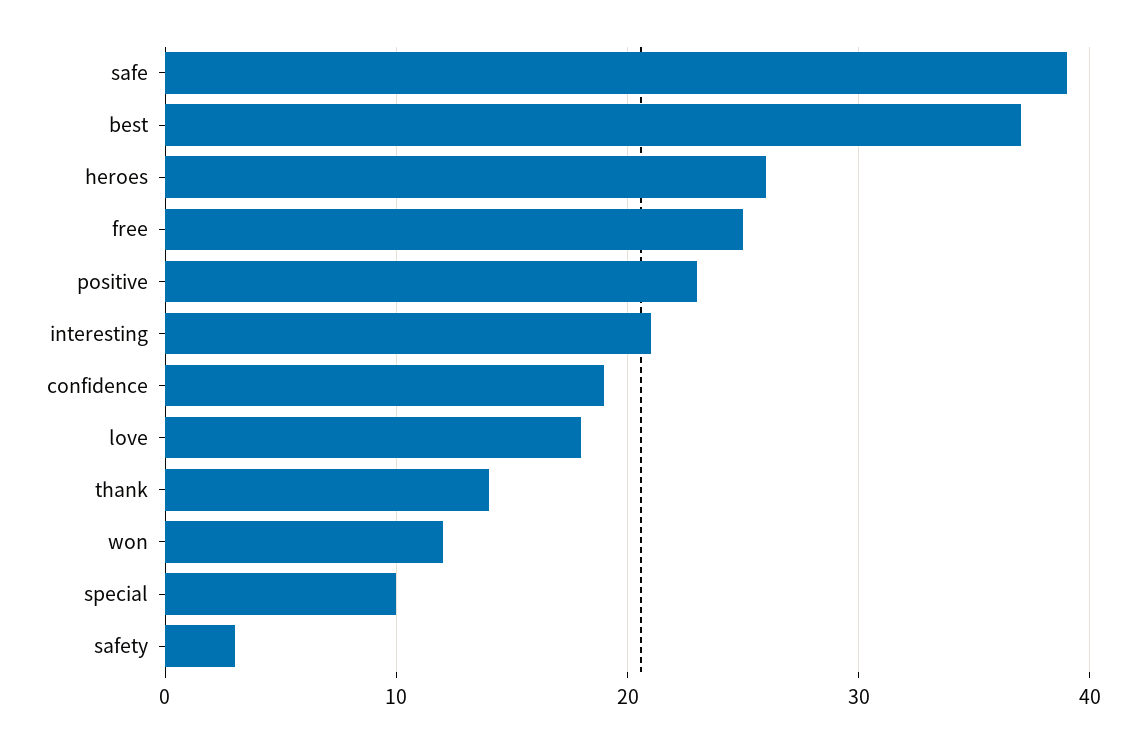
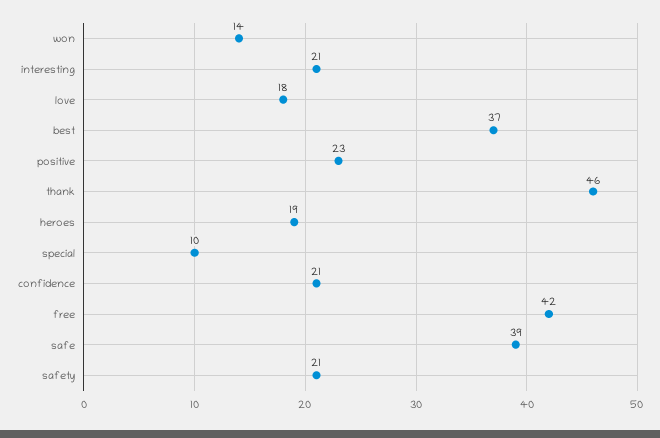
heroes: 26 -> 19
free: 25 -> 42
confidence: 19 -> 21
thank: 14 -> 46
won: 12 -> 14
safety: 3 -> 21

